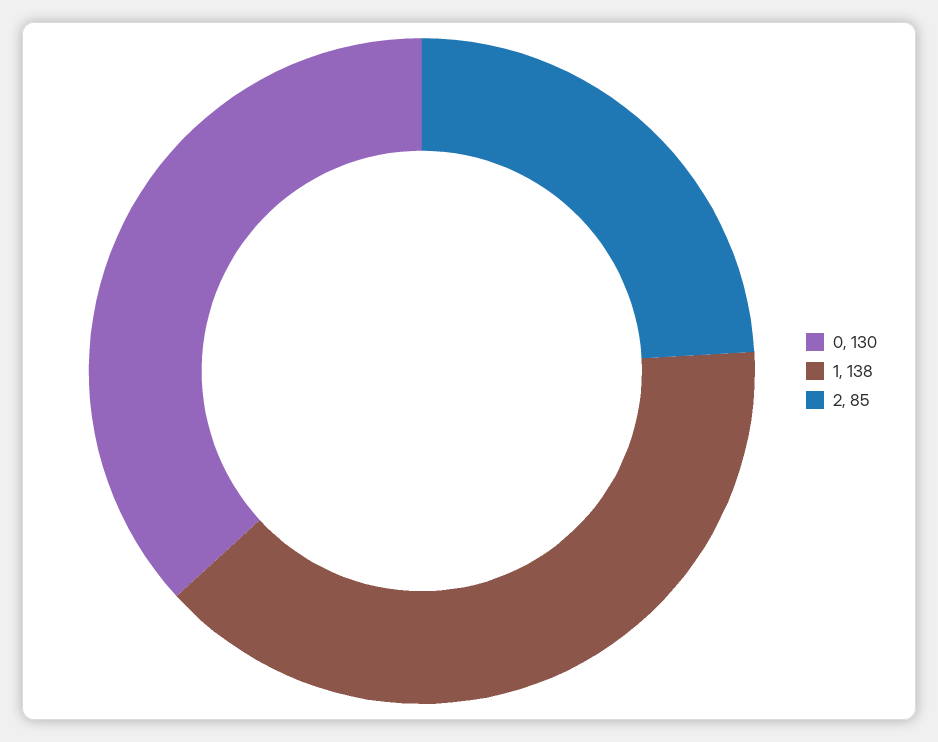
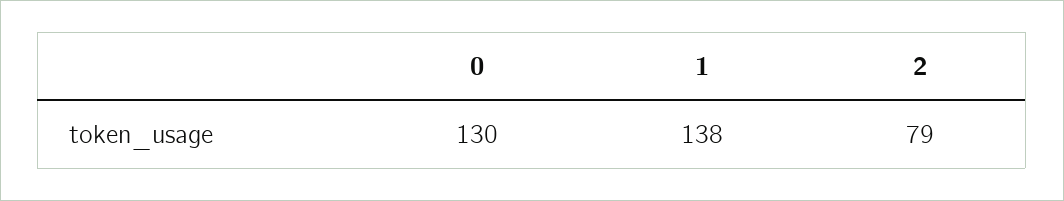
2: 85 -> 79

